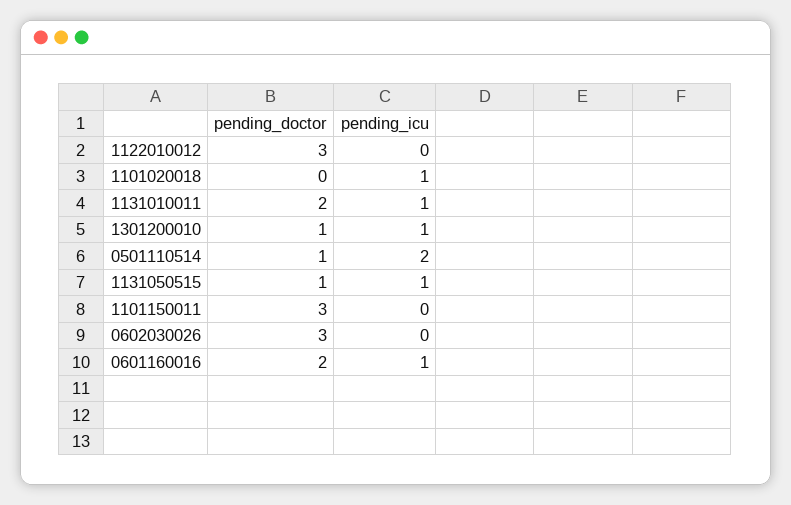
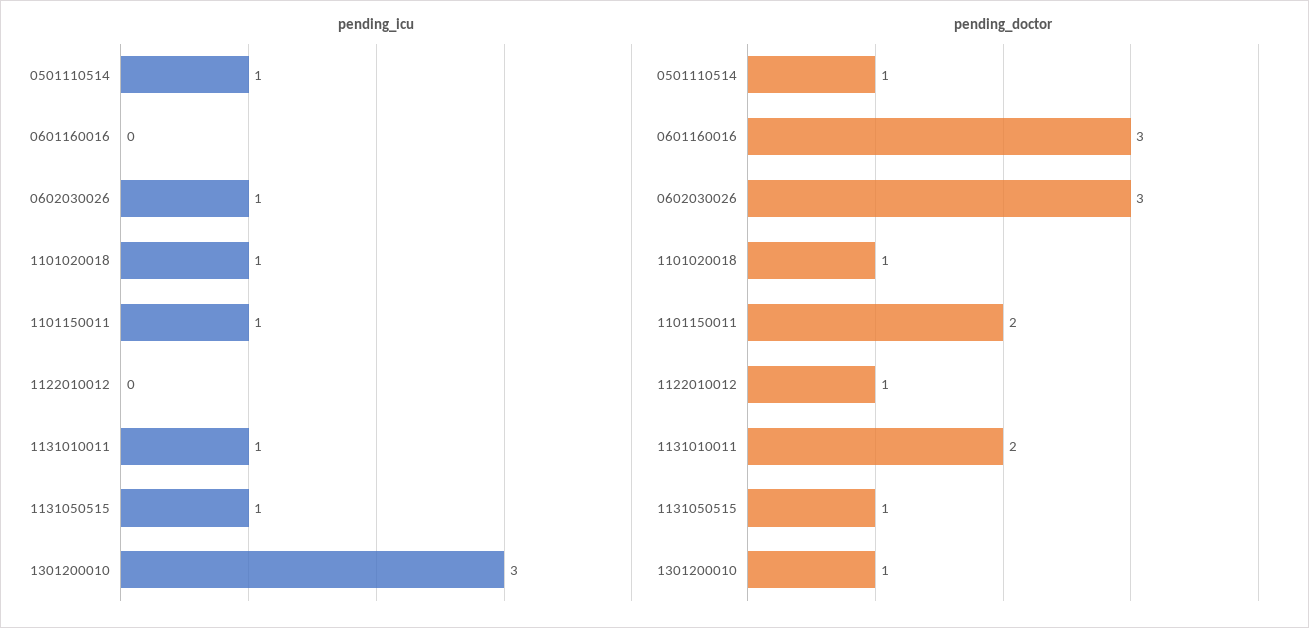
pending_doctor, 1122010012: 3 -> 1
pending_doctor, 1101020018: 0 -> 1
pending_icu, 1301200010: 1 -> 3
pending_icu, 0501110514: 2 -> 1
pending_doctor, 1101150011: 3 -> 2
pending_icu, 1101150011: 0 -> 1
pending_icu, 0602030026: 0 -> 1
pending_doctor, 0601160016: 2 -> 3
pending_icu, 0601160016: 1 -> 0

